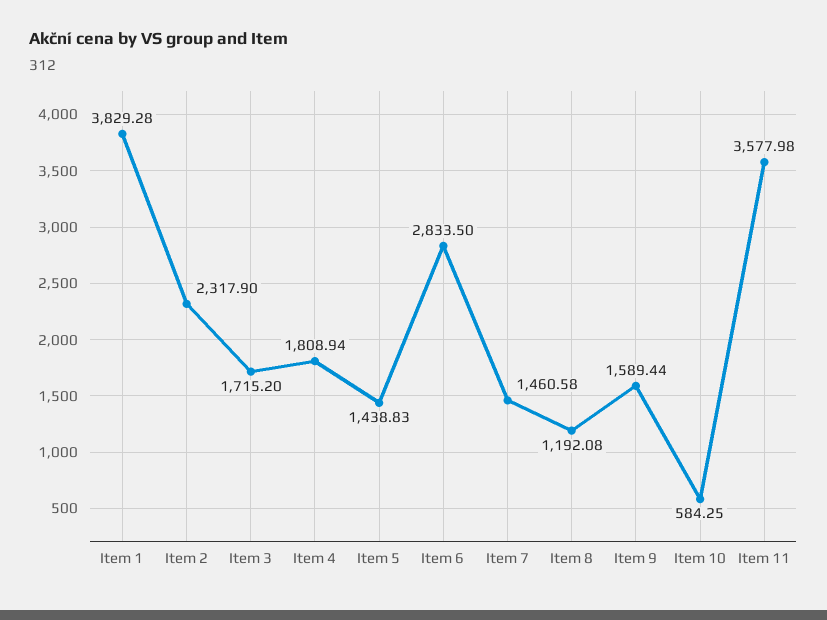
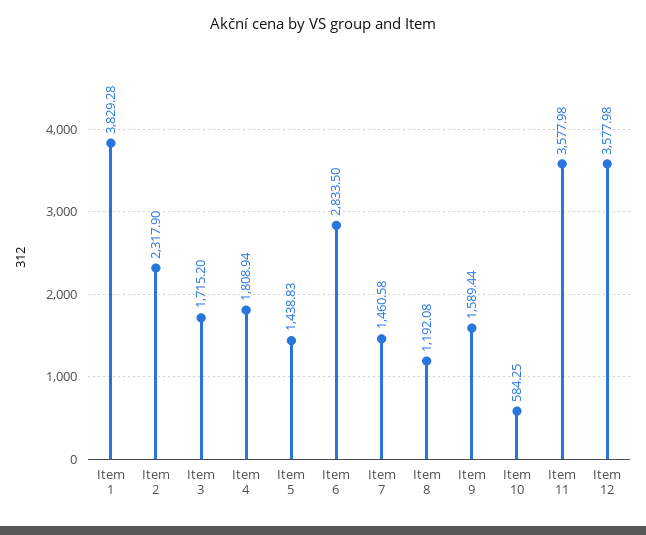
Item 12: none -> 3577.98

